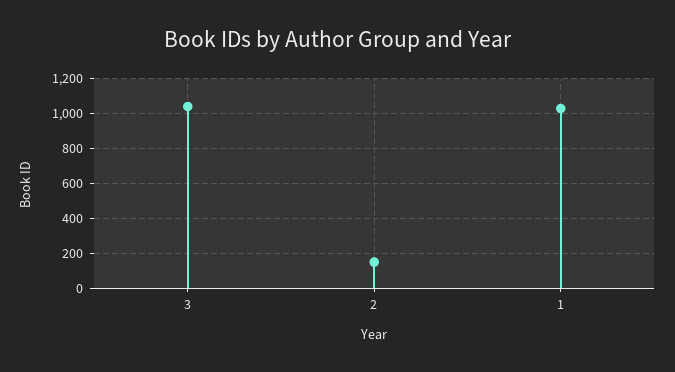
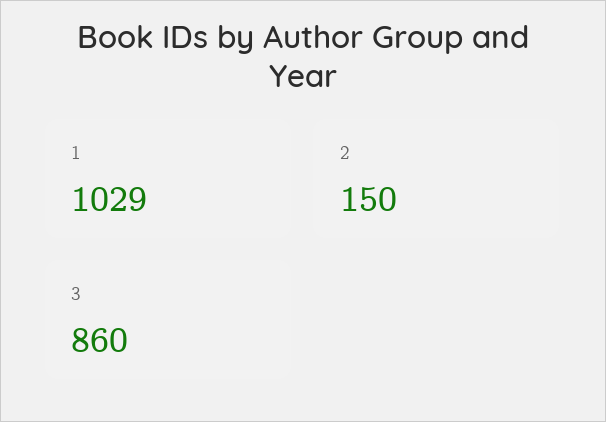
3: 1050 -> 860

